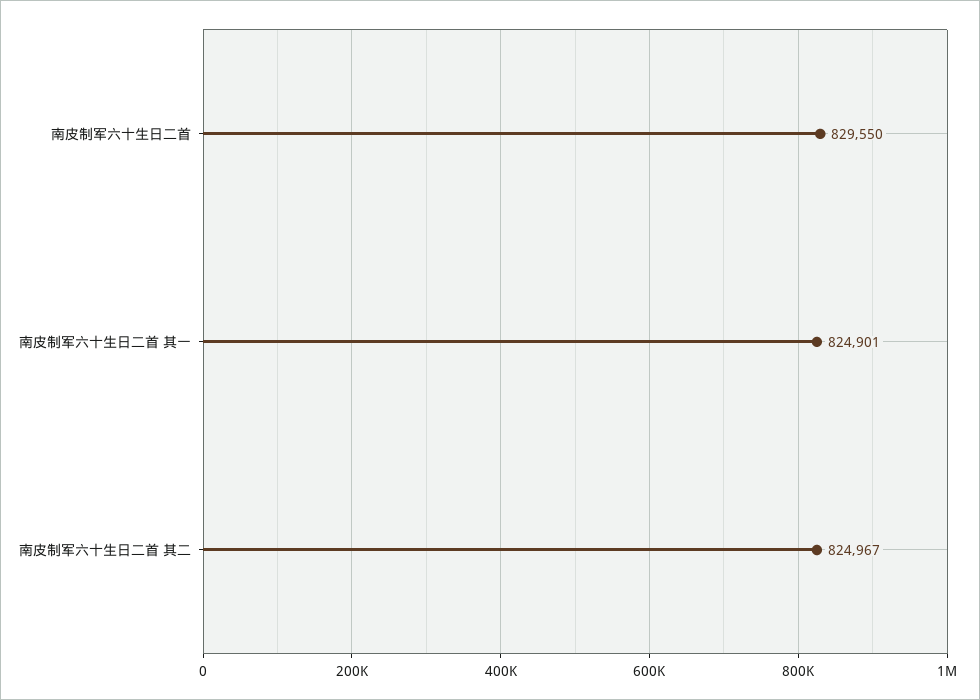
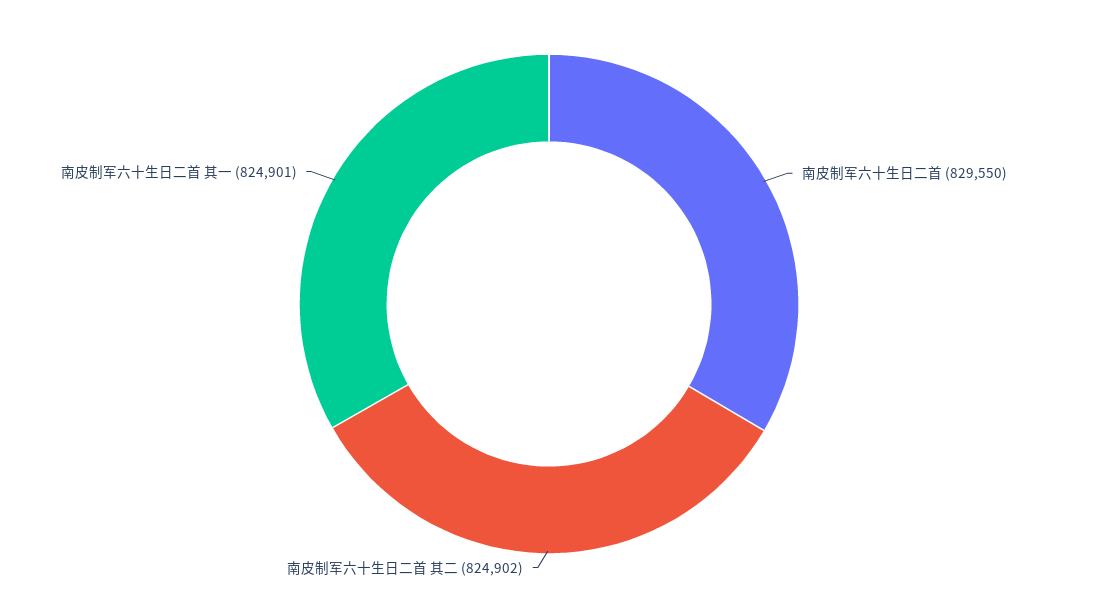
南皮制军六十生日二首 其二: 824967 -> 824902

